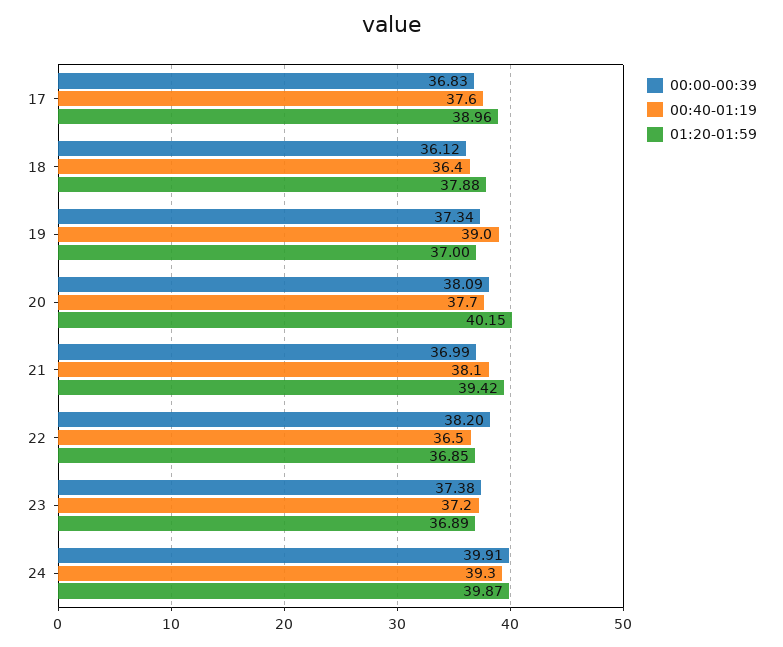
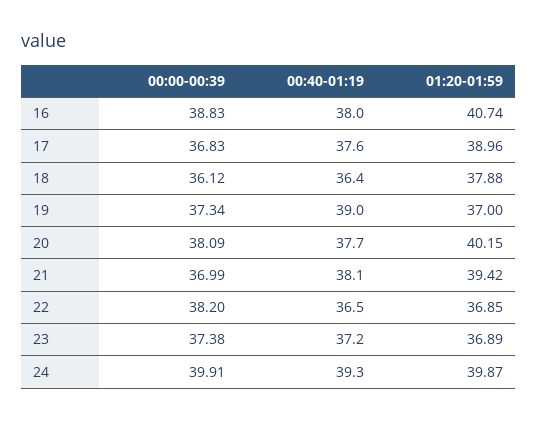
00:00-00:39, 16: none -> 38.83
00:40-01:19, 16: none -> 38
01:20-01:59, 16: none -> 40.74

